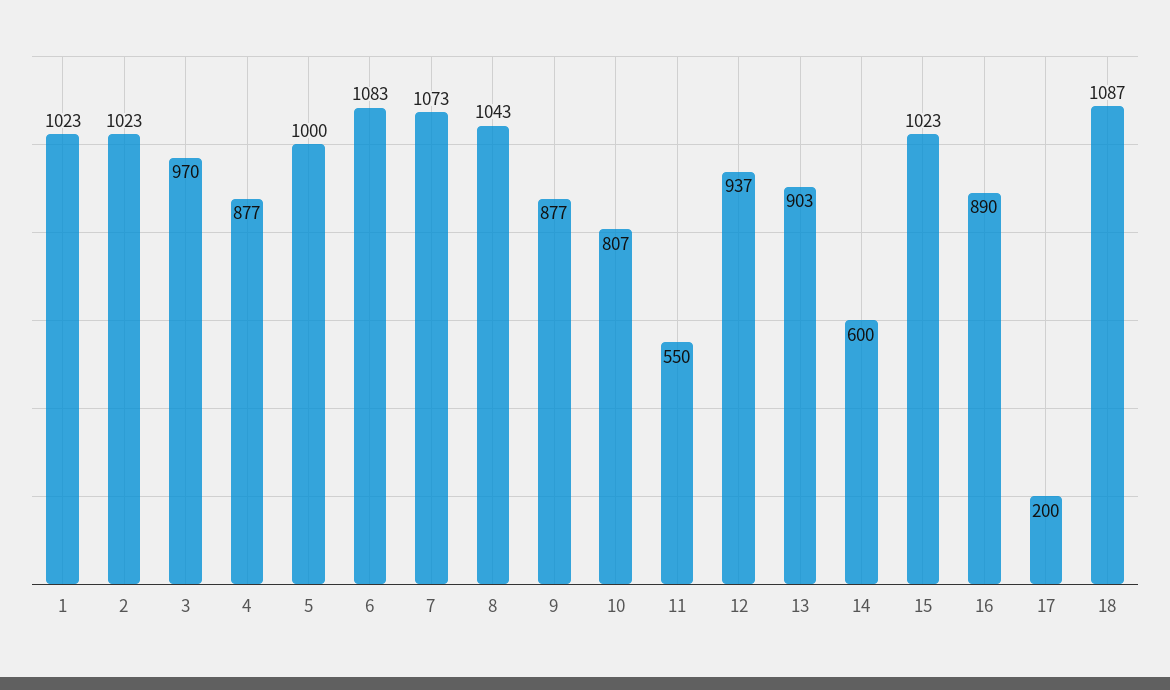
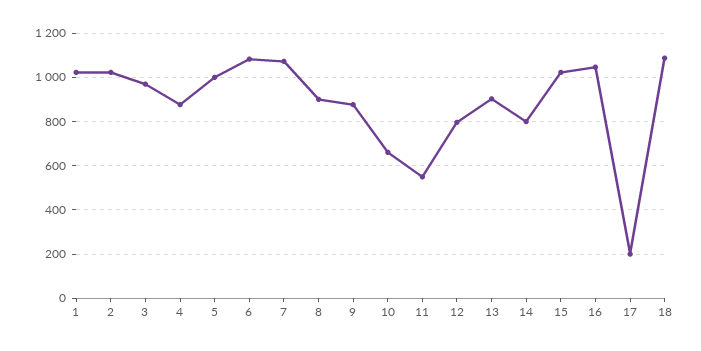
8: 1043 -> 900
10: 807 -> 650
12: 937 -> 800
14: 600 -> 800
16: 890 -> 1050

